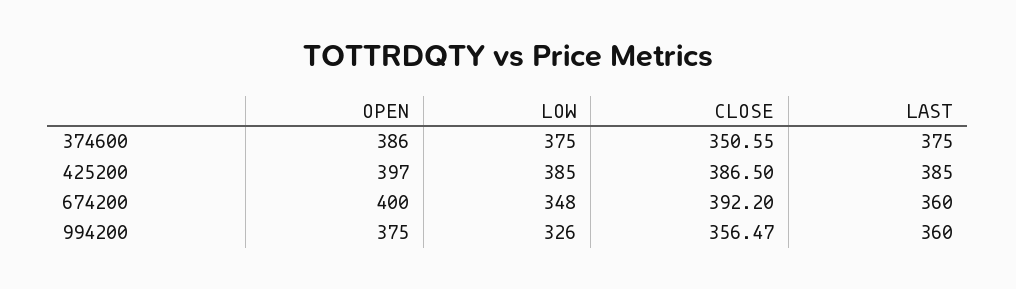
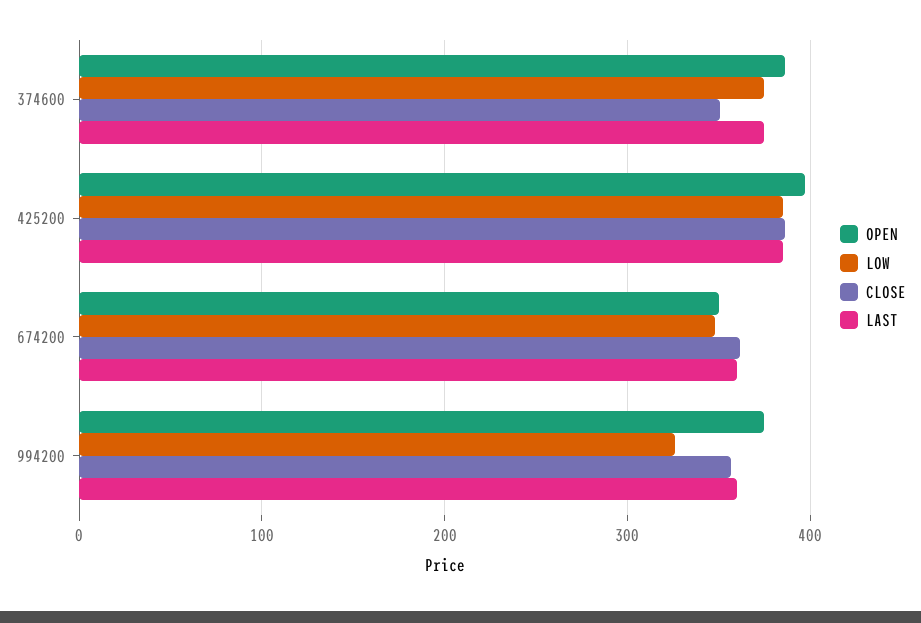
OPEN, 674200: 400 -> 350
CLOSE, 674200: 392.2 -> 360

